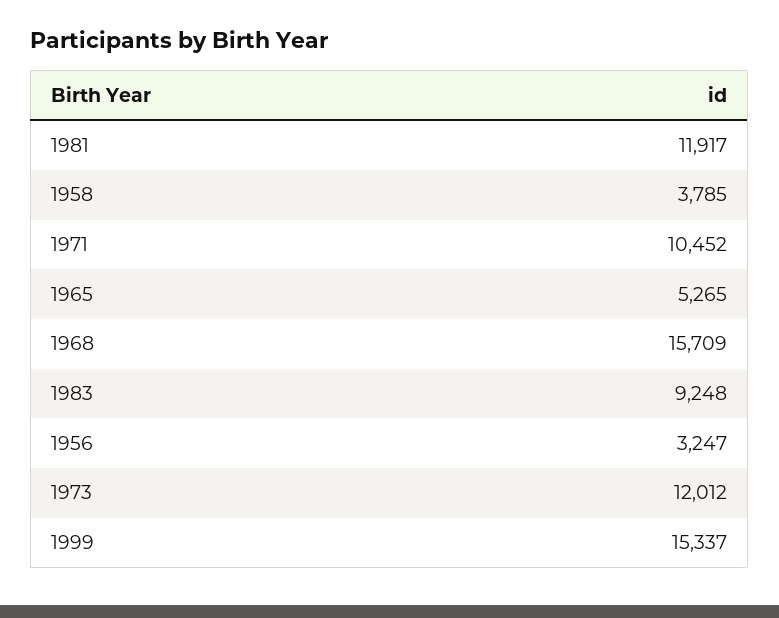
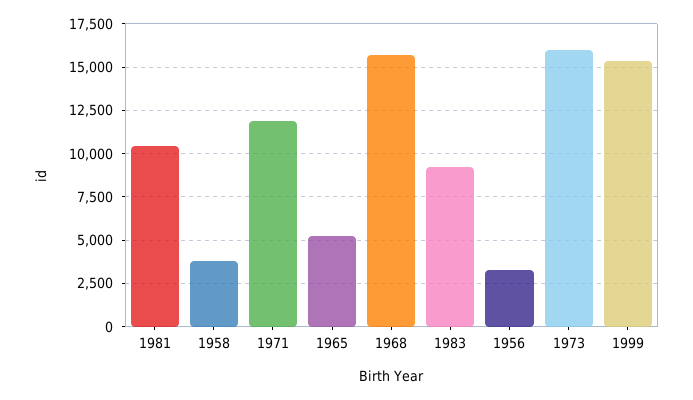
1981: 11917 -> 10500
1971: 10452 -> 12000
1973: 12012 -> 16000

